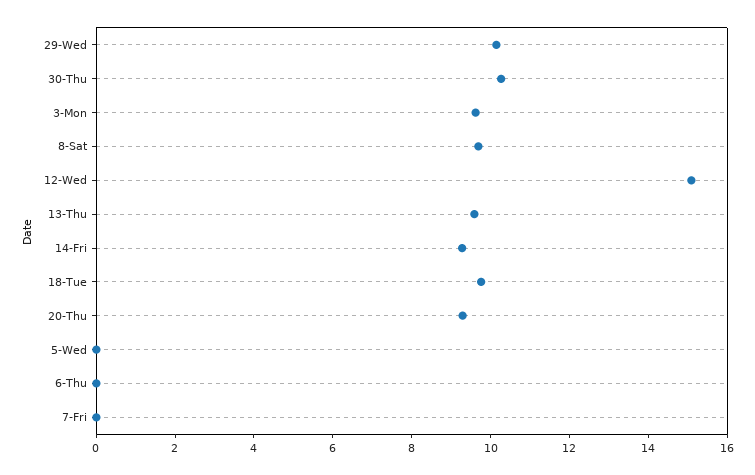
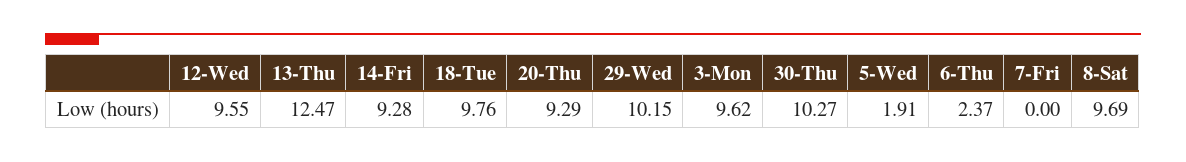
12-Wed: 15 -> 9.55
13-Thu: 9.5 -> 12.47
5-Wed: 0 -> 1.91
6-Thu: 0 -> 2.37

